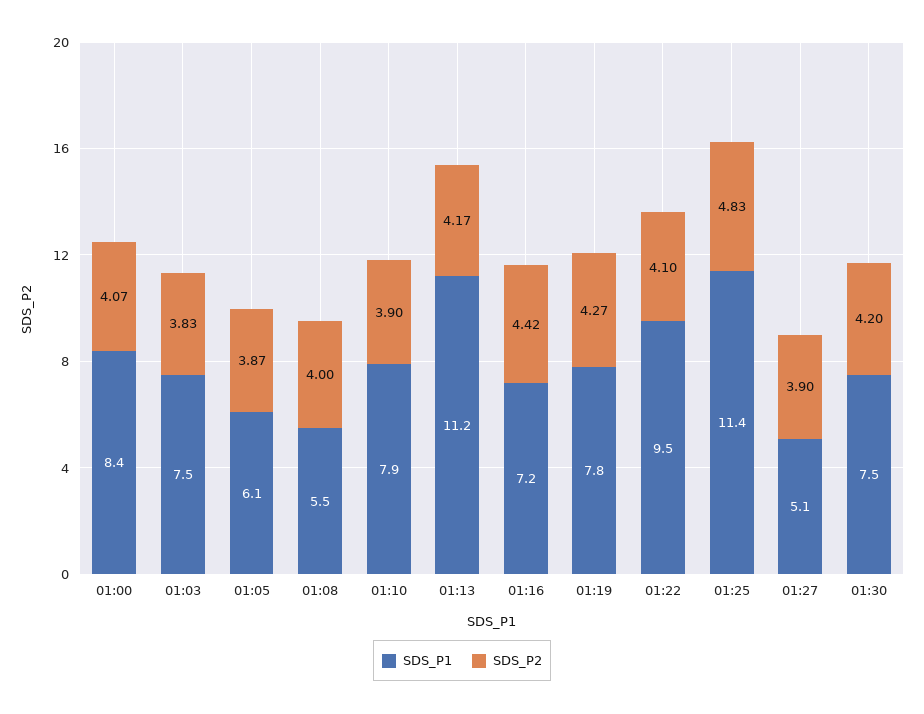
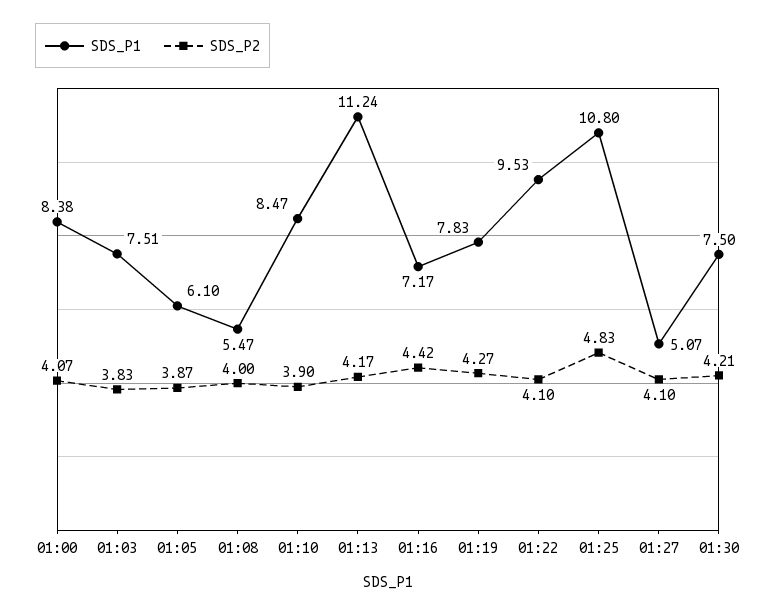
SDS_P1, 01:10: 7.9 -> 8.47
SDS_P1, 01:25: 11.4 -> 10.8
SDS_P2, 01:27: 3.9 -> 4.1
SDS_P2, 01:30: 4.2 -> 4.21

